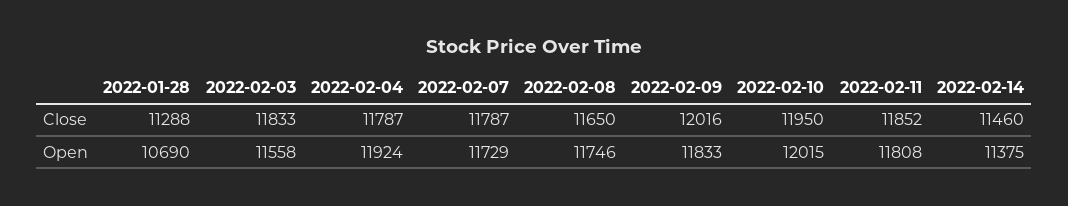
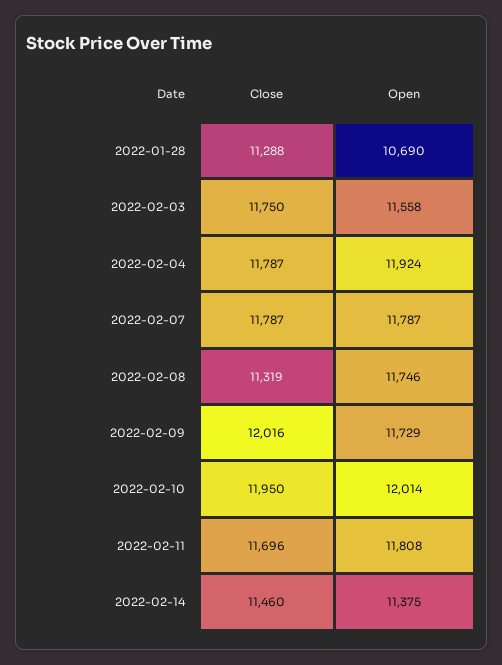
2022-02-03, Close: 11833 -> 11750
2022-02-08, Close: 11650 -> 11319
2022-02-11, Close: 11852 -> 11696
2022-02-07, Open: 11729 -> 11787
2022-02-09, Open: 11833 -> 11729
2022-02-10, Open: 12015 -> 12014

